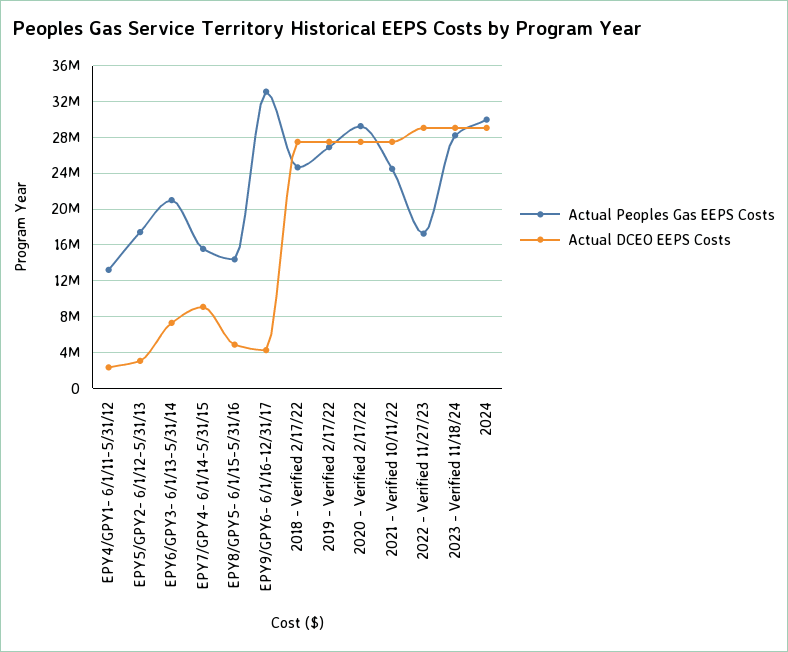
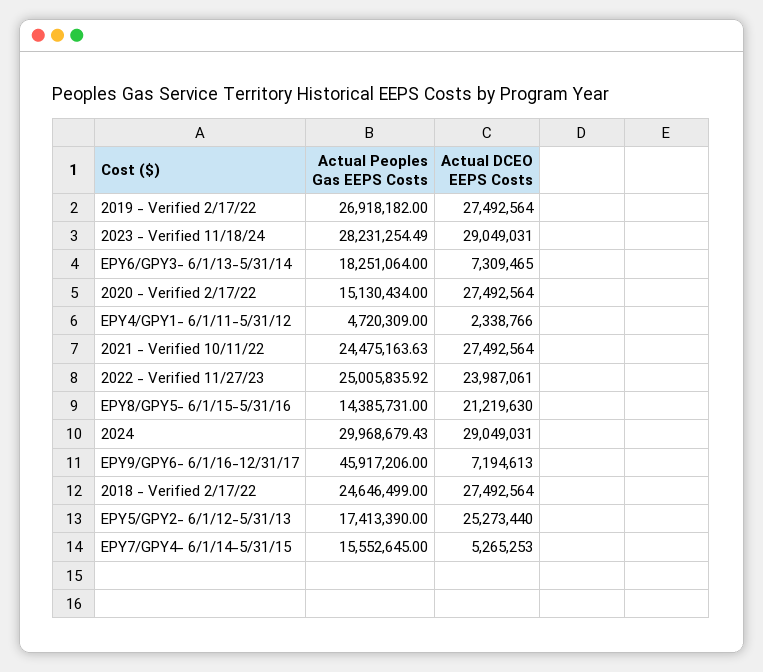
Actual Peoples Gas EEPS Costs, EPY4/GPY1- 6/1/11-5/31/12: 13000000 -> 4720309
Actual DCEO EEPS Costs, EPY5/GPY2- 6/1/12-5/31/13: 3000000 -> 25273440
Actual Peoples Gas EEPS Costs, EPY6/GPY3- 6/1/13-5/31/14: 21000000 -> 18251064
Actual DCEO EEPS Costs, EPY7/GPY4- 6/1/14-5/31/15: 9000000 -> 5265253
Actual DCEO EEPS Costs, EPY8/GPY5- 6/1/15-5/31/16: 5000000 -> 21219630
Actual Peoples Gas EEPS Costs, EPY9/GPY6- 6/1/16-12/31/17: 33000000 -> 45917206
Actual DCEO EEPS Costs, EPY9/GPY6- 6/1/16-12/31/17: 4000000 -> 7194613
Actual Peoples Gas EEPS Costs, 2020 - Verified 2/17/22: 29000000 -> 15130434
Actual Peoples Gas EEPS Costs, 2022 - Verified 11/27/23: 17000000 -> 25005835.92
Actual DCEO EEPS Costs, 2022 - Verified 11/27/23: 29000000 -> 23987061

